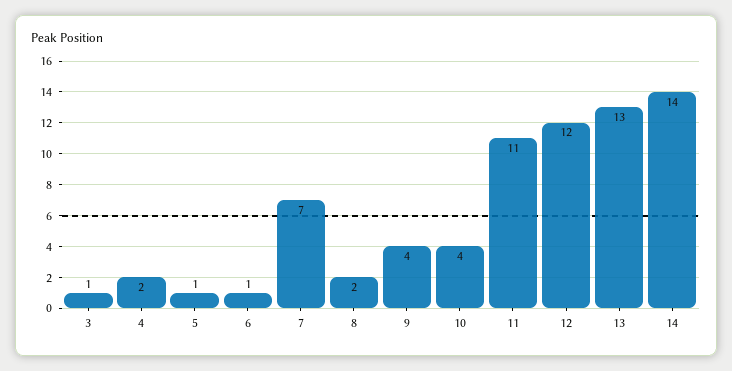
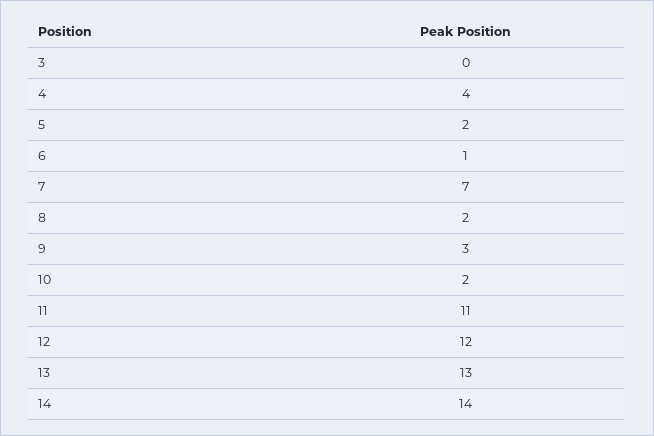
3: 1 -> 0
4: 2 -> 4
5: 1 -> 2
9: 4 -> 3
10: 4 -> 2

